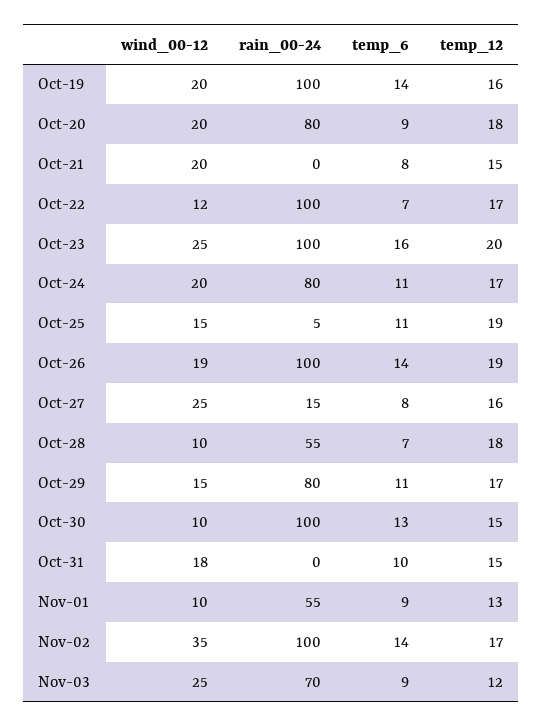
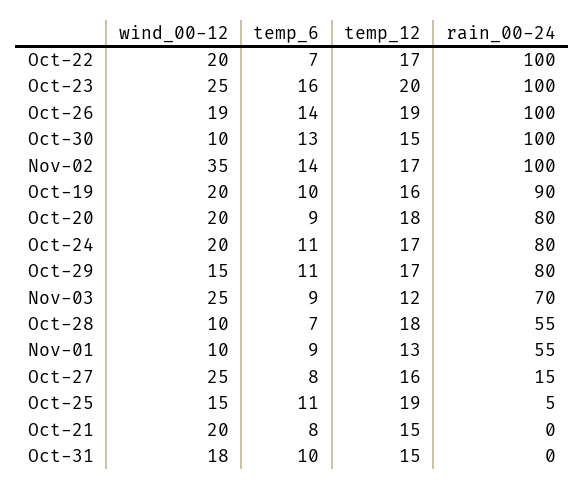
rain_00-24, Oct-19: 100 -> 90
temp_6, Oct-19: 14 -> 10
wind_00-12, Oct-22: 12 -> 20

